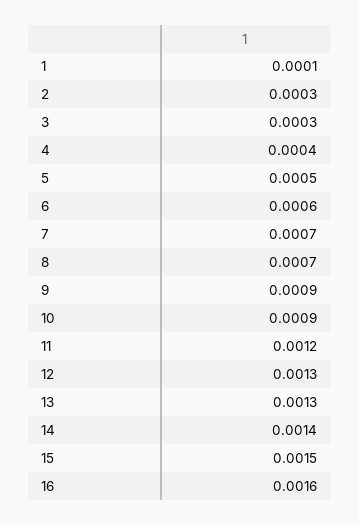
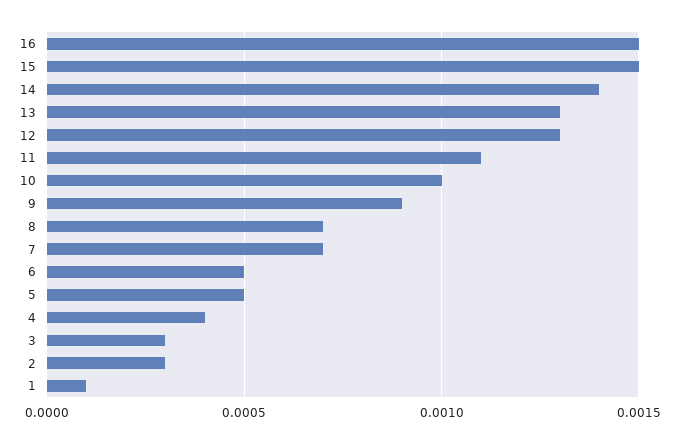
6: 0.0006 -> 0.0005
10: 0.0009 -> 0.001
11: 0.0012 -> 0.0011
16: 0.0016 -> 0.0015

